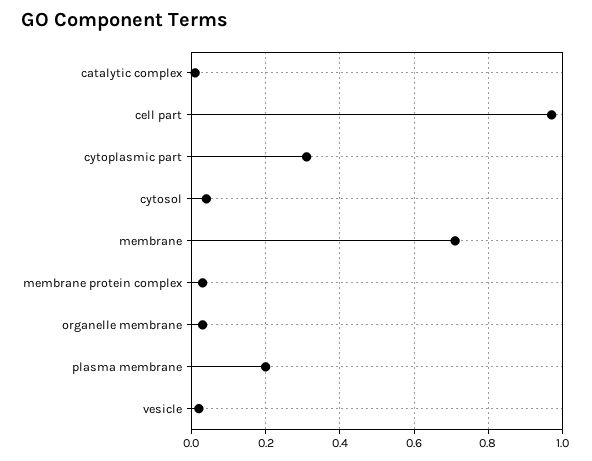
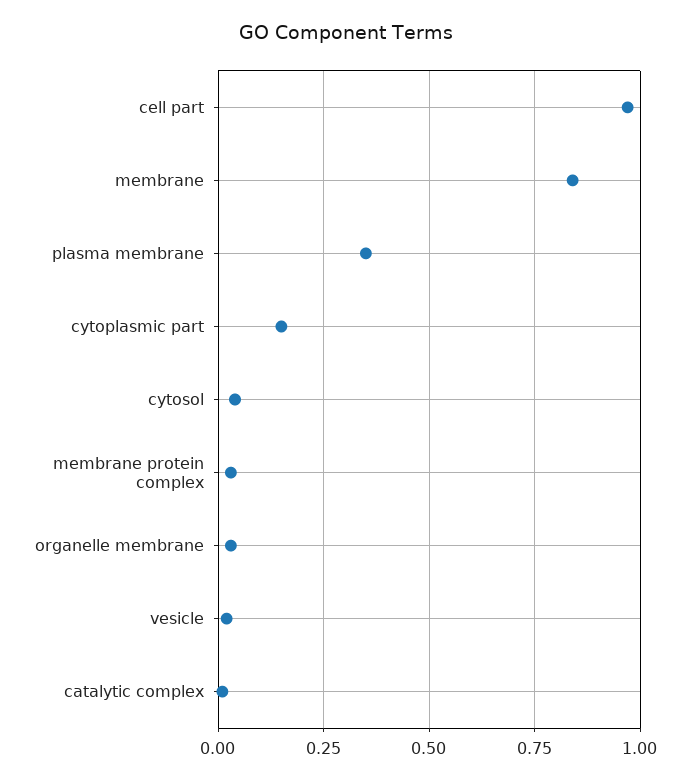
cytoplasmic part: 0.3 -> 0.15
membrane: 0.7 -> 0.85
plasma membrane: 0.2 -> 0.35

